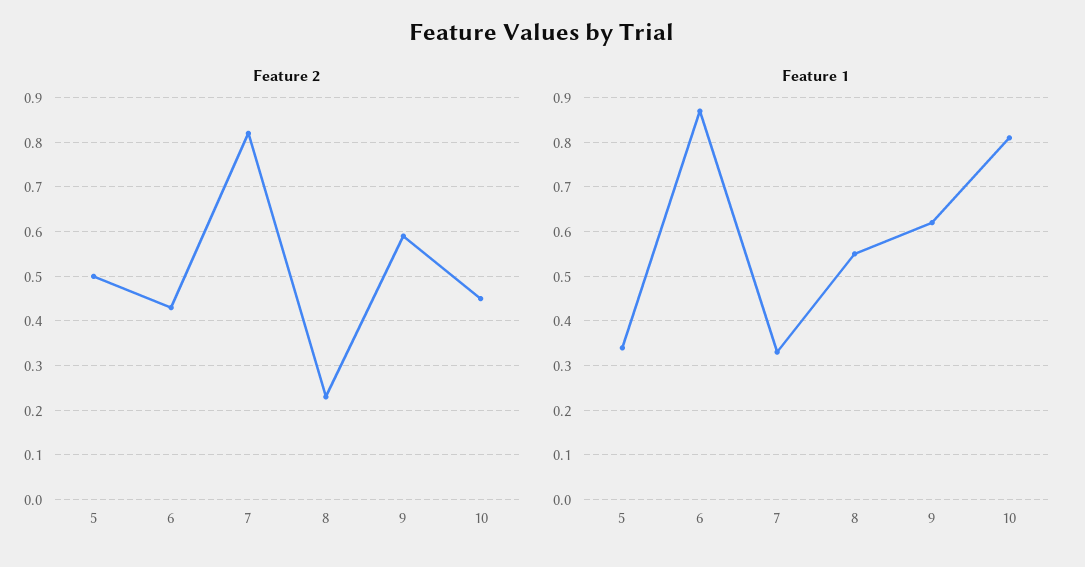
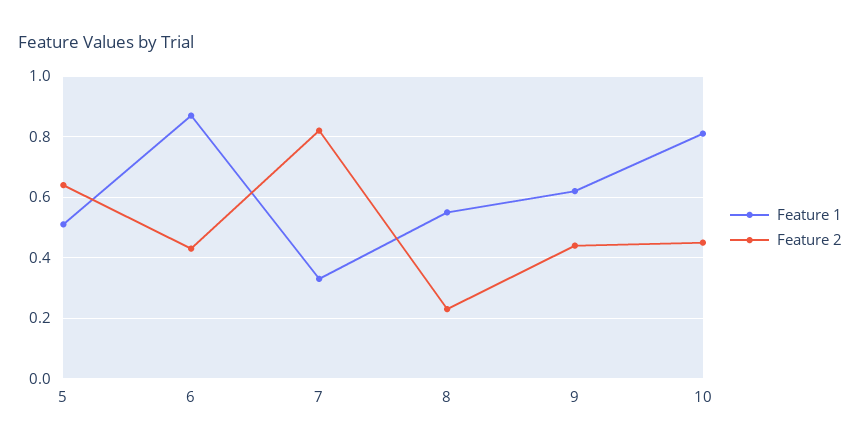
Feature 2, 5: 0.5 -> 0.65
Feature 2, 9: 0.6 -> 0.45
Feature 1, 5: 0.35 -> 0.5

